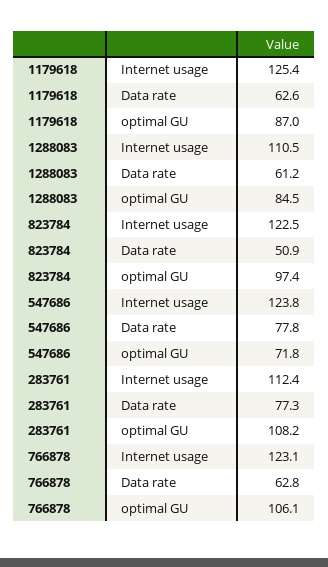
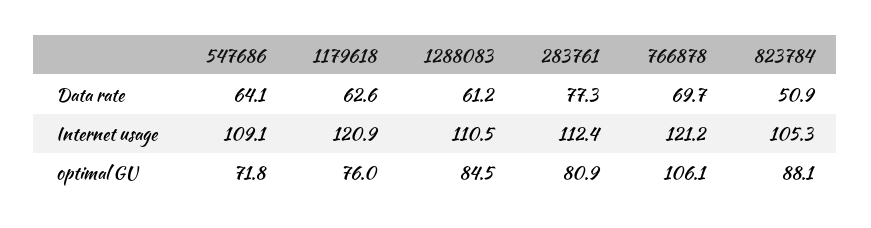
1179618, Internet usage: 125.4 -> 120.9
1179618, optimal GU: 87 -> 76
823784, Internet usage: 122.5 -> 105.3
823784, optimal GU: 97.4 -> 88.1
547686, Internet usage: 123.8 -> 109.1
547686, Data rate: 77.8 -> 64.1
283761, optimal GU: 108.2 -> 80.9
766878, Internet usage: 123.1 -> 121.2
766878, Data rate: 62.8 -> 69.7

